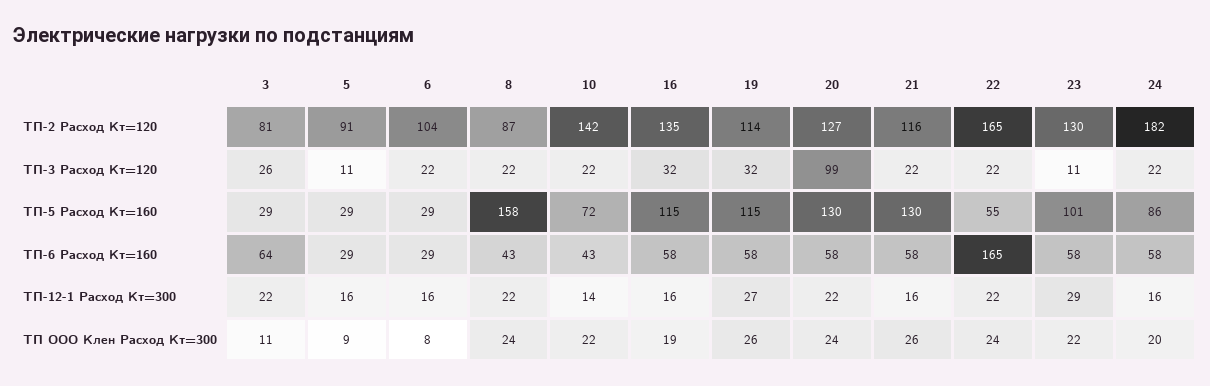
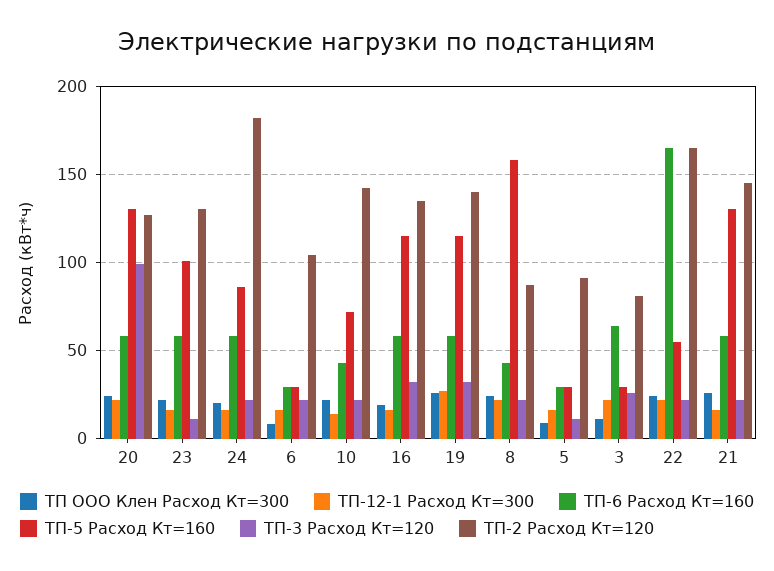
ТП-2 Расход Кт=120, 19: 114 -> 140
ТП-2 Расход Кт=120, 21: 116 -> 145
ТП-12-1 Расход Кт=300, 23: 29 -> 15

